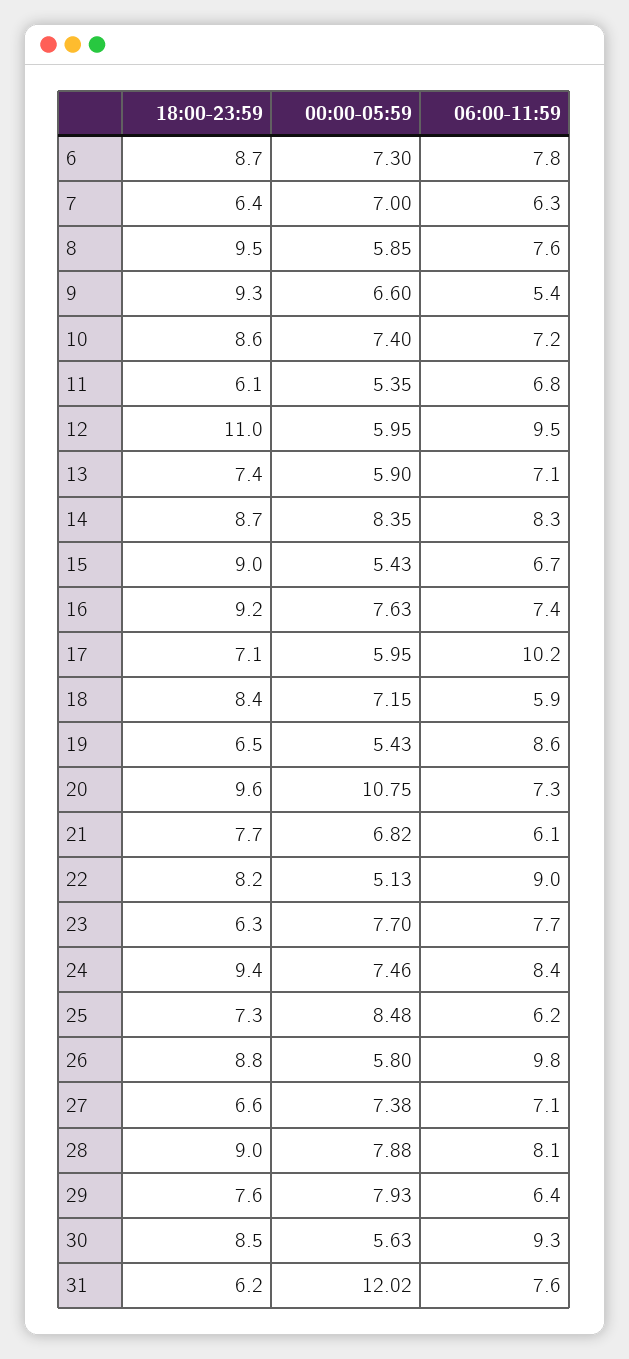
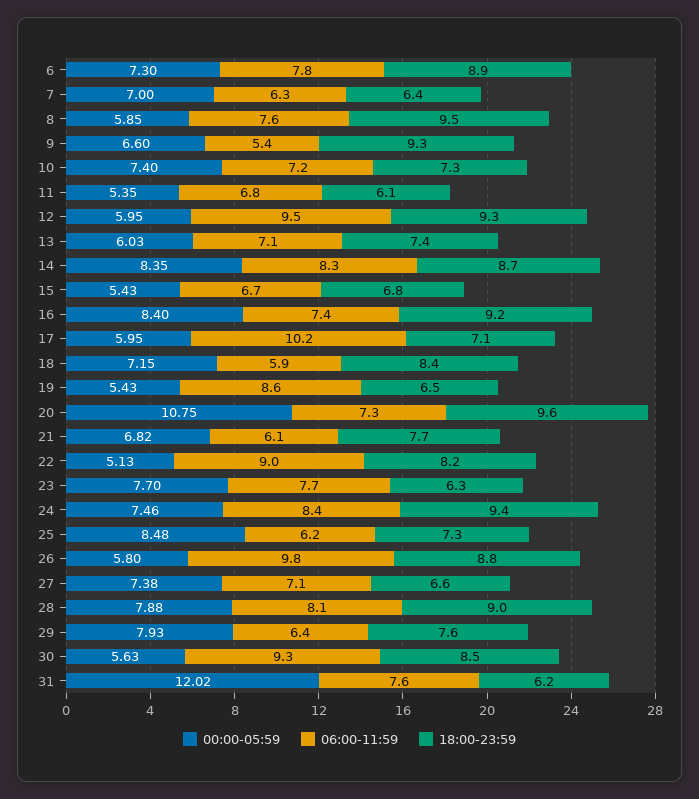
18:00-23:59, 6: 8.7 -> 8.9
18:00-23:59, 10: 8.6 -> 7.3
18:00-23:59, 12: 11 -> 9.3
00:00-05:59, 13: 5.9 -> 6.03
18:00-23:59, 15: 9 -> 6.8
00:00-05:59, 16: 7.63 -> 8.4

